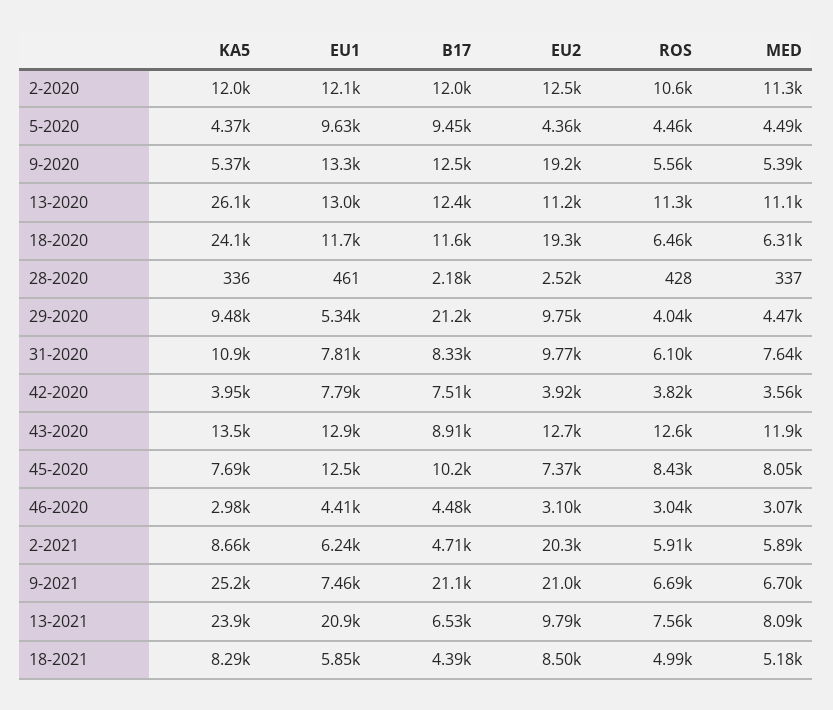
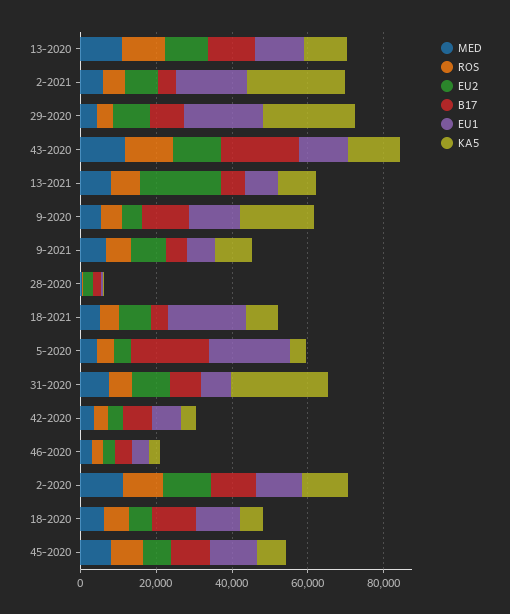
EU1, 5-2020: 9630 -> 20000
B17, 5-2020: 9450 -> 20000
KA5, 9-2020: 5370 -> 20000
EU2, 9-2020: 19200 -> 5000
KA5, 13-2020: 26100 -> 10000
KA5, 18-2020: 24100 -> 5000
EU2, 18-2020: 19300 -> 5000
KA5, 29-2020: 9480 -> 25000
EU1, 29-2020: 5340 -> 20000
B17, 29-2020: 21200 -> 10000
KA5, 31-2020: 10900 -> 25000
B17, 43-2020: 8910 -> 20000
KA5, 2-2021: 8660 -> 25000
EU1, 2-2021: 6240 -> 20000
EU2, 2-2021: 20300 -> 10000
KA5, 9-2021: 25200 -> 10000
B17, 9-2021: 21100 -> 5000
EU2, 9-2021: 21000 -> 10000
KA5, 13-2021: 23900 -> 10000
EU1, 13-2021: 20900 -> 10000
EU2, 13-2021: 9790 -> 20000
EU1, 18-2021: 5850 -> 20000

